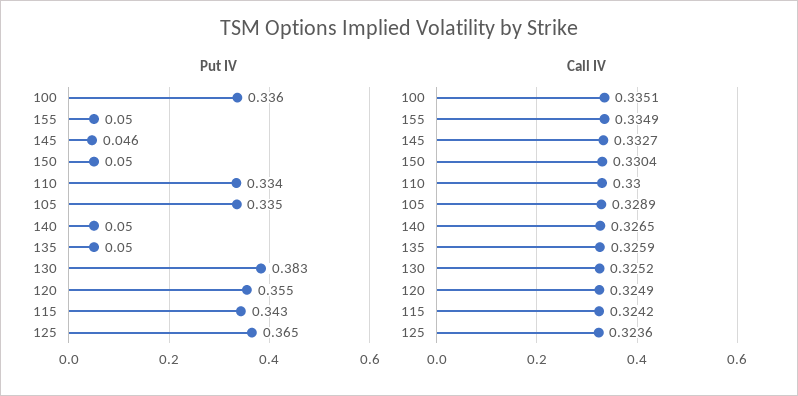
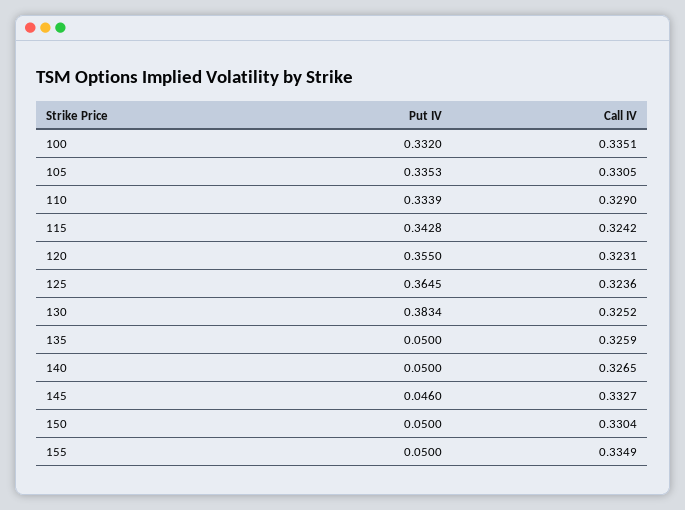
Put IV, 100: 0.336 -> 0.332
Call IV, 110: 0.33 -> 0.329
Call IV, 105: 0.3289 -> 0.3305
Call IV, 120: 0.3249 -> 0.3231

